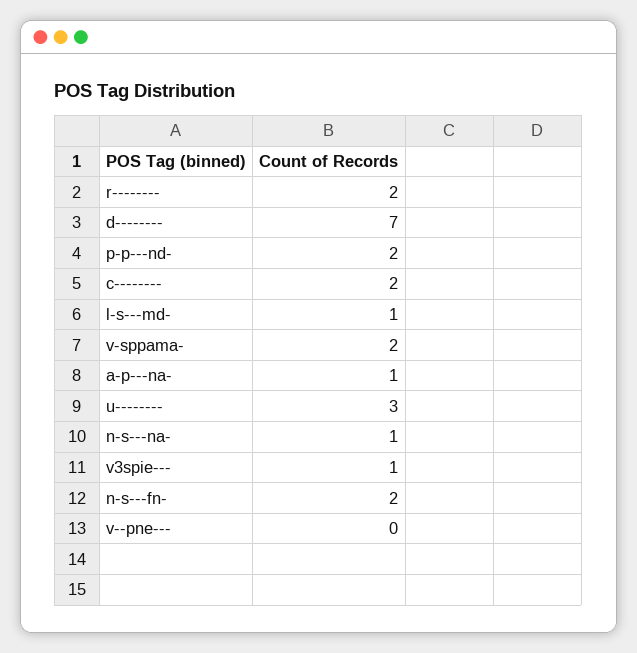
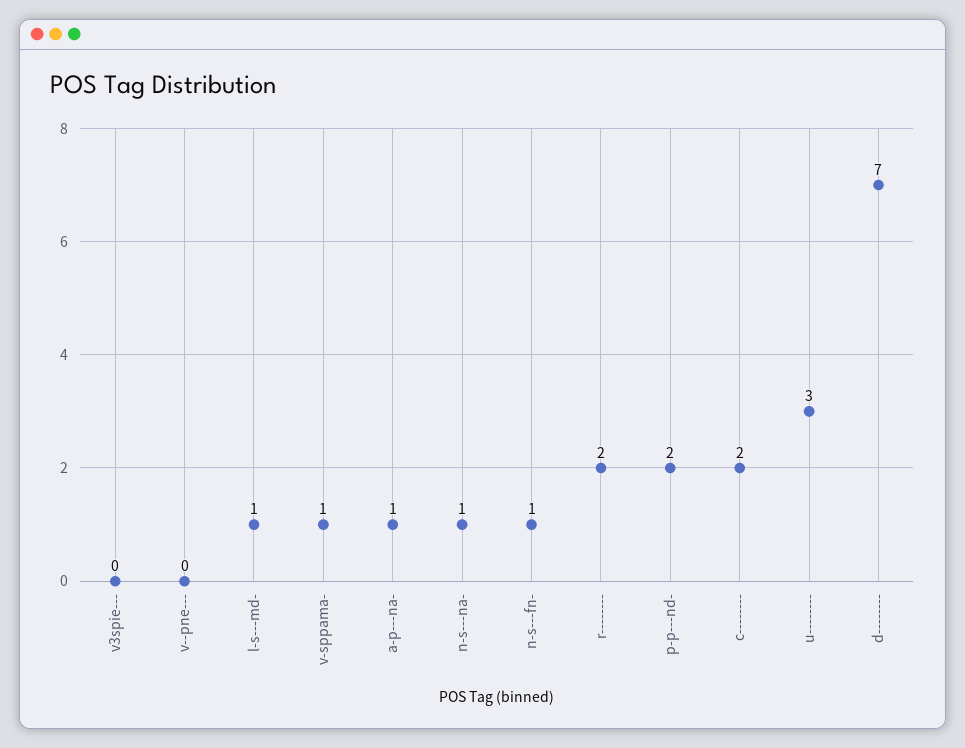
v-sppama-: 2 -> 1
v3spie---: 1 -> 0
n-s---fn-: 2 -> 1

